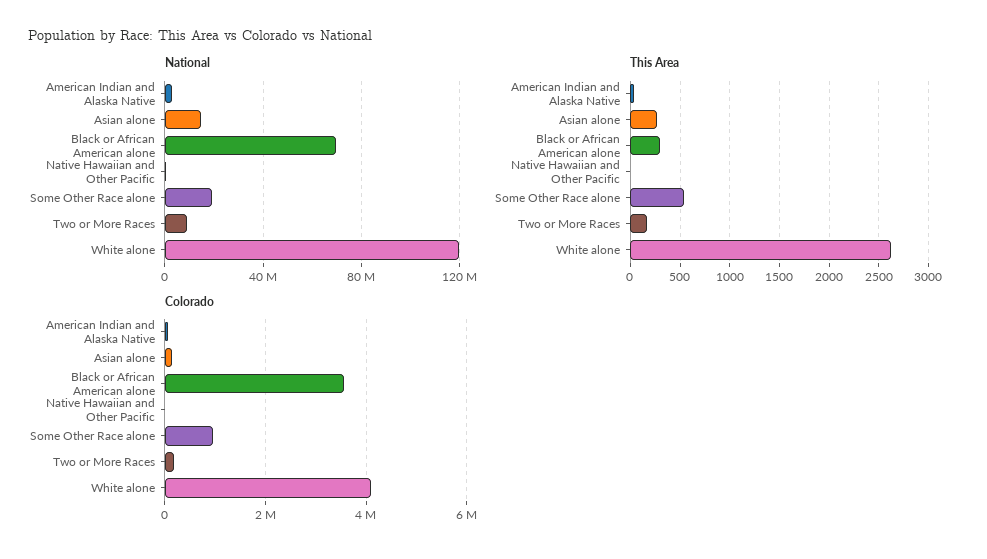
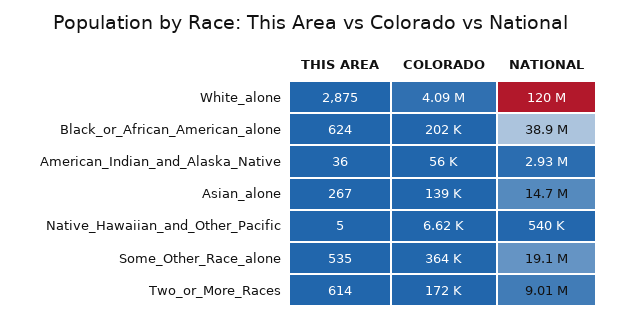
National, Black or African American alone: 70000000 -> 38900000
This Area, Black or African American alone: 300 -> 624
This Area, Two or More Races: 200 -> 614
This Area, White alone: 2600 -> 2875
Colorado, Black or African American alone: 3600000 -> 202000
Colorado, Some Other Race alone: 1000000 -> 364000

